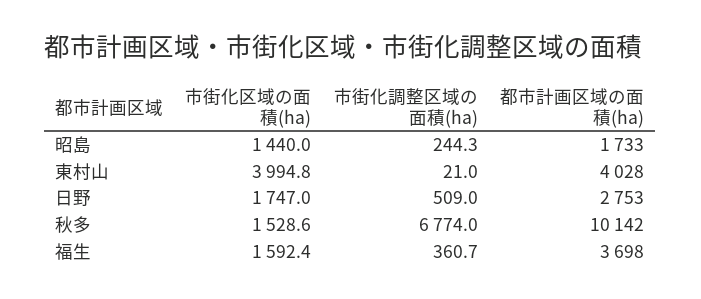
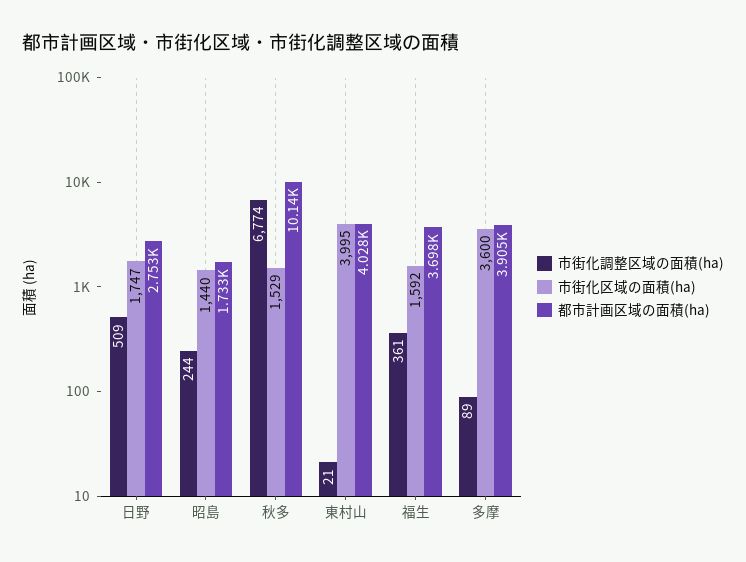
市街化調整区域の面積(ha), 多摩: none -> 89
市街化区域の面積(ha), 多摩: none -> 3600
都市計画区域の面積(ha), 多摩: none -> 3905

